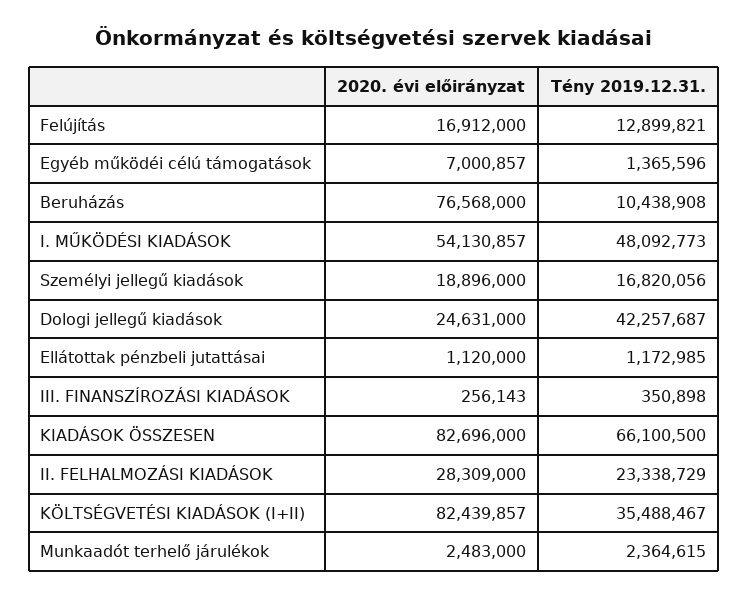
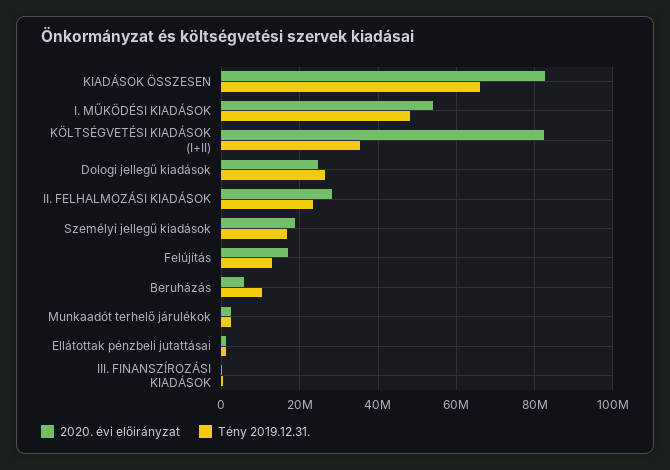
2020. évi előirányzat, Egyéb működéi célú támogatások: 7000857 -> none
Tény 2019.12.31., Egyéb működéi célú támogatások: 1365596 -> none
2020. évi előirányzat, Beruházás: 76568000 -> 6000000
Tény 2019.12.31., Dologi jellegű kiadások: 42257687 -> 26000000

